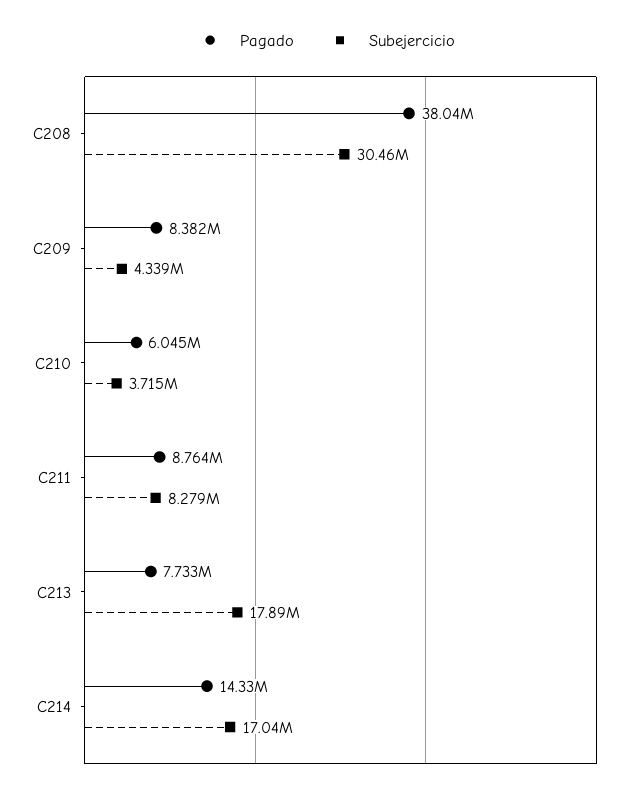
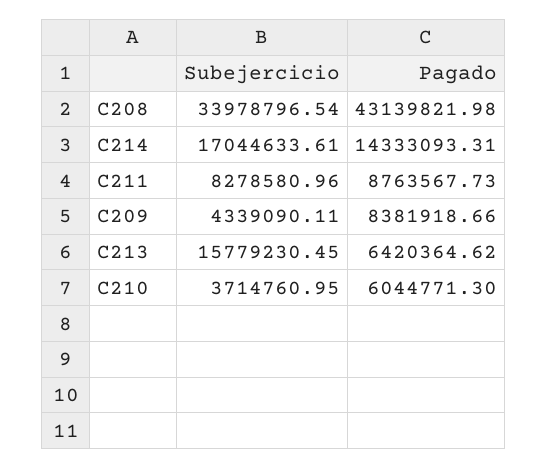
Pagado, C208: 38040000 -> 43139821.98
Subejercicio, C208: 30460000 -> 33978796.54
Pagado, C213: 7733000 -> 6420364.62
Subejercicio, C213: 17890000 -> 15779230.45

